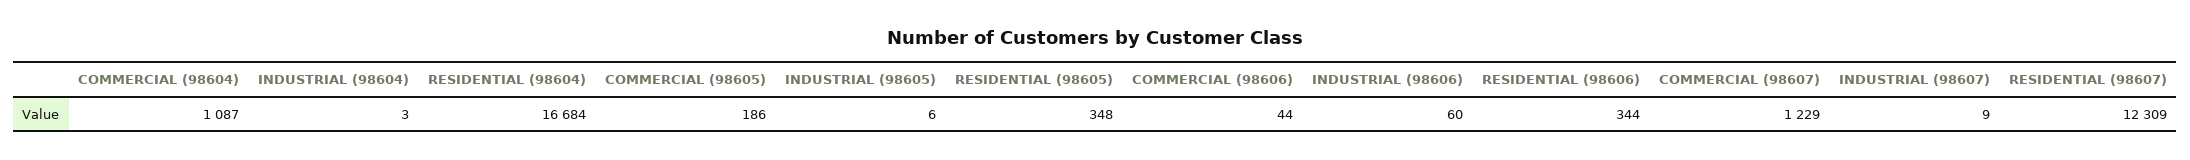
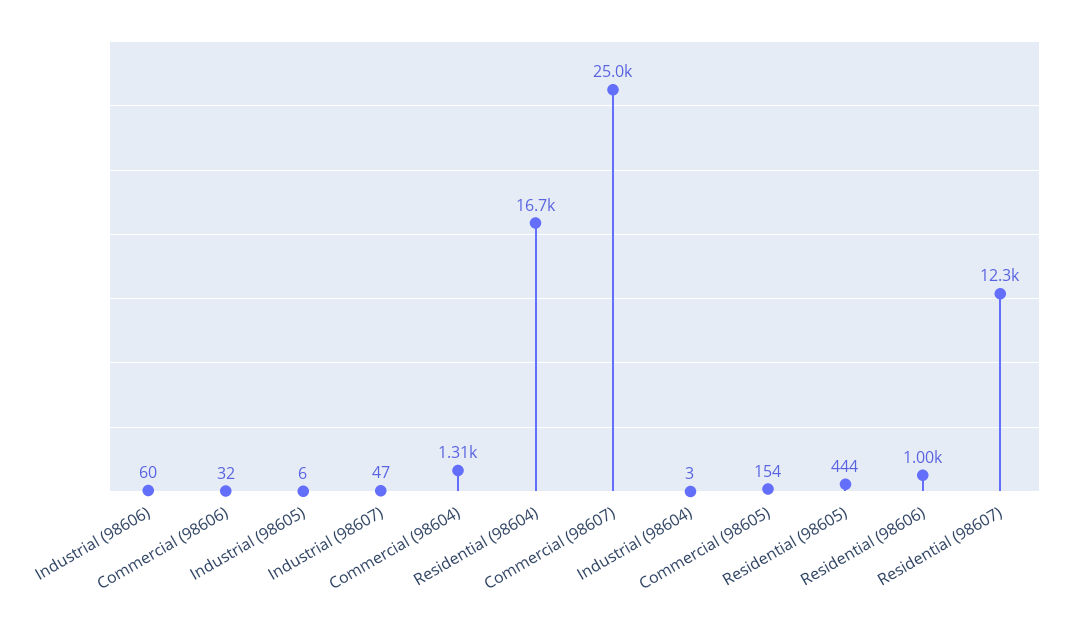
COMMERCIAL (98604): 1087 -> 1310
COMMERCIAL (98605): 186 -> 154
RESIDENTIAL (98605): 348 -> 444
COMMERCIAL (98606): 44 -> 32
RESIDENTIAL (98606): 344 -> 1000
COMMERCIAL (98607): 1229 -> 25000
INDUSTRIAL (98607): 9 -> 47

